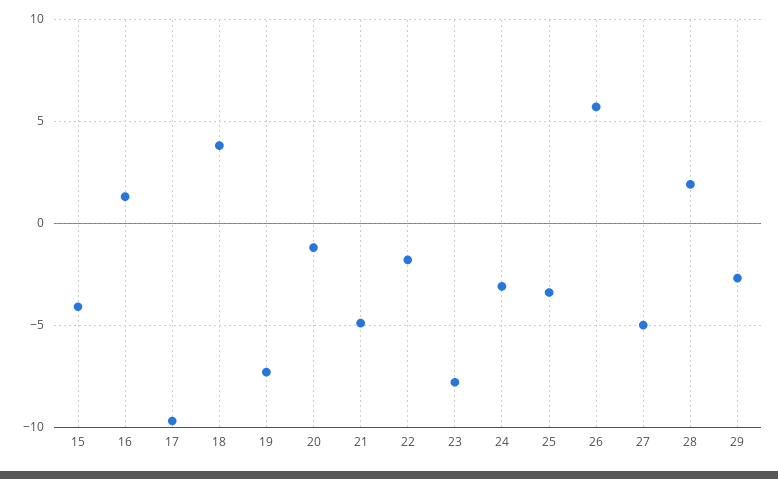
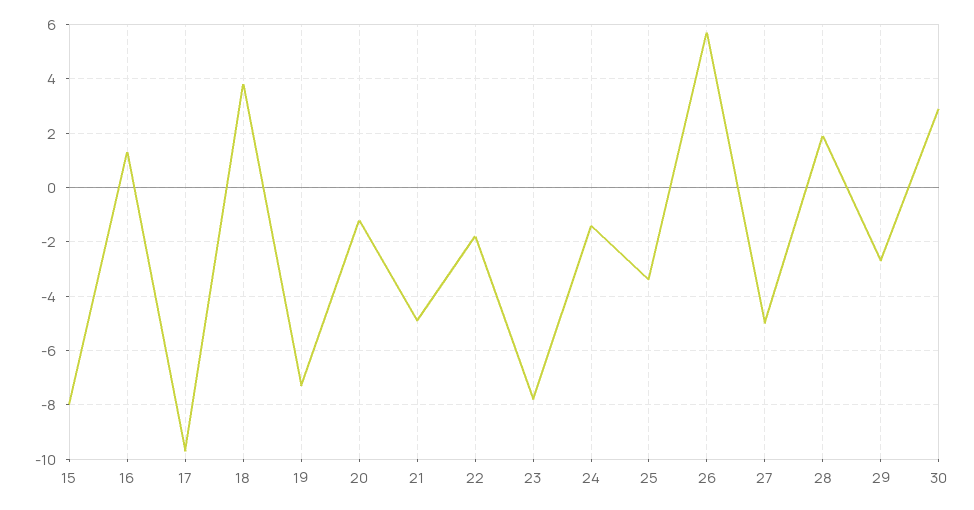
15: -4 -> -8
24: -3 -> -1.5
30: none -> 3

